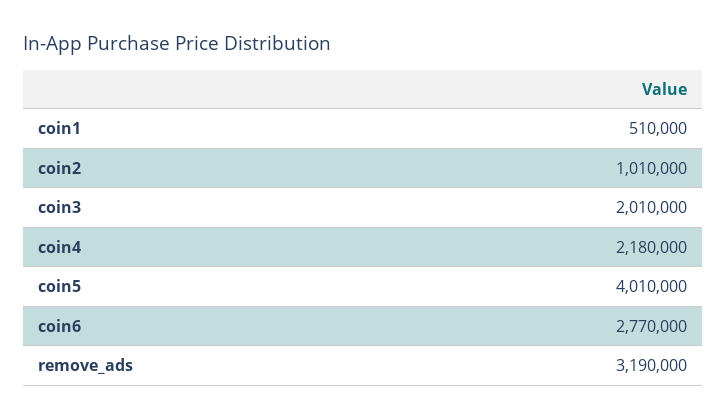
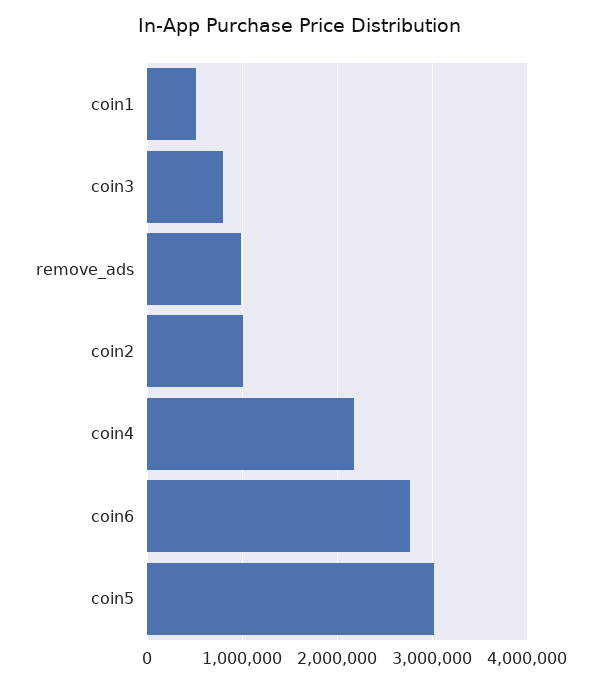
coin3: 2010000 -> 800000
coin5: 4010000 -> 3000000
remove_ads: 3190000 -> 1000000

